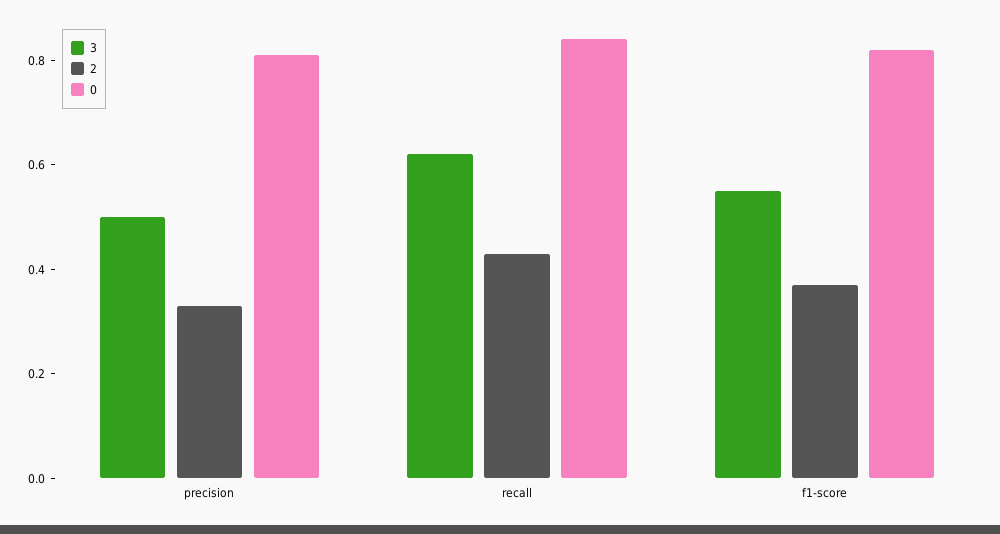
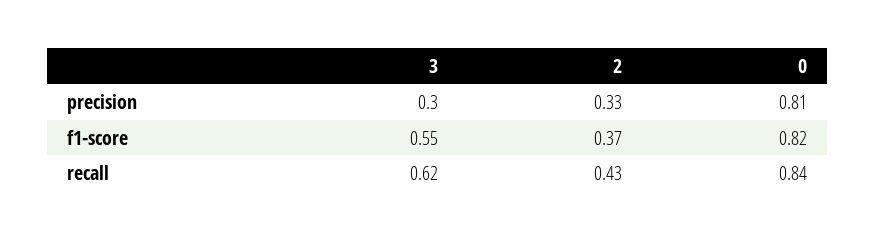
3, precision: 0.5 -> 0.3

